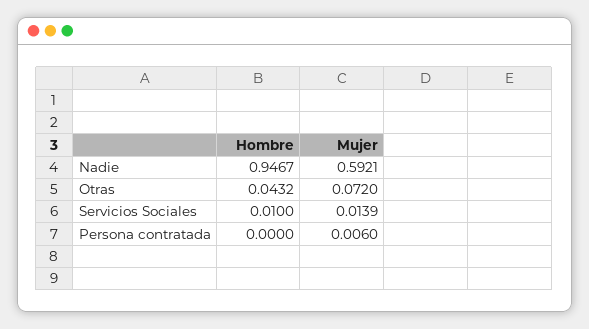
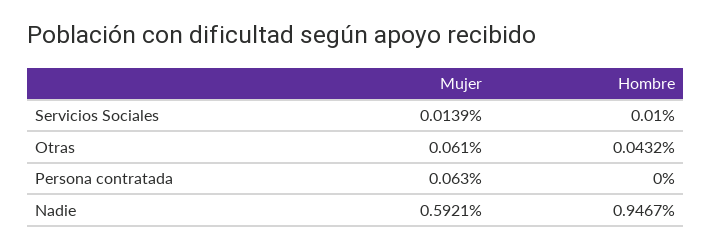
Mujer, Otras: 0.072 -> 0.061
Mujer, Persona contratada: 0.006 -> 0.063

